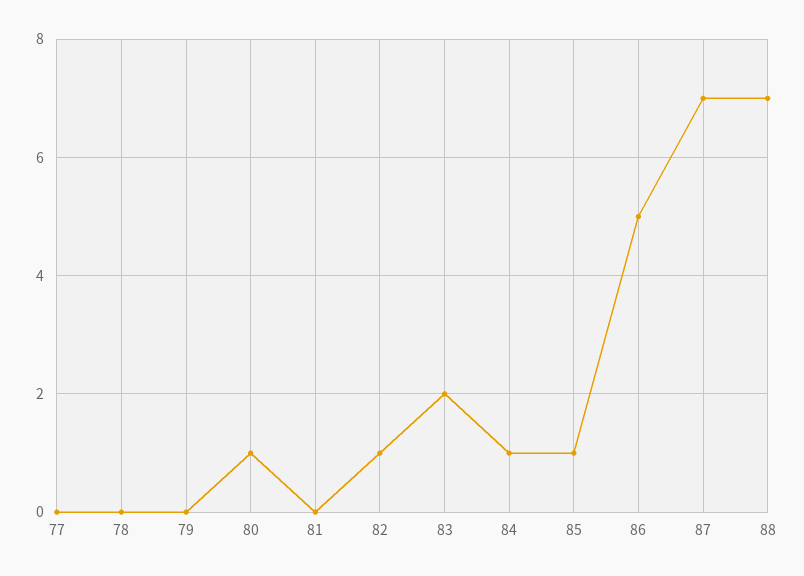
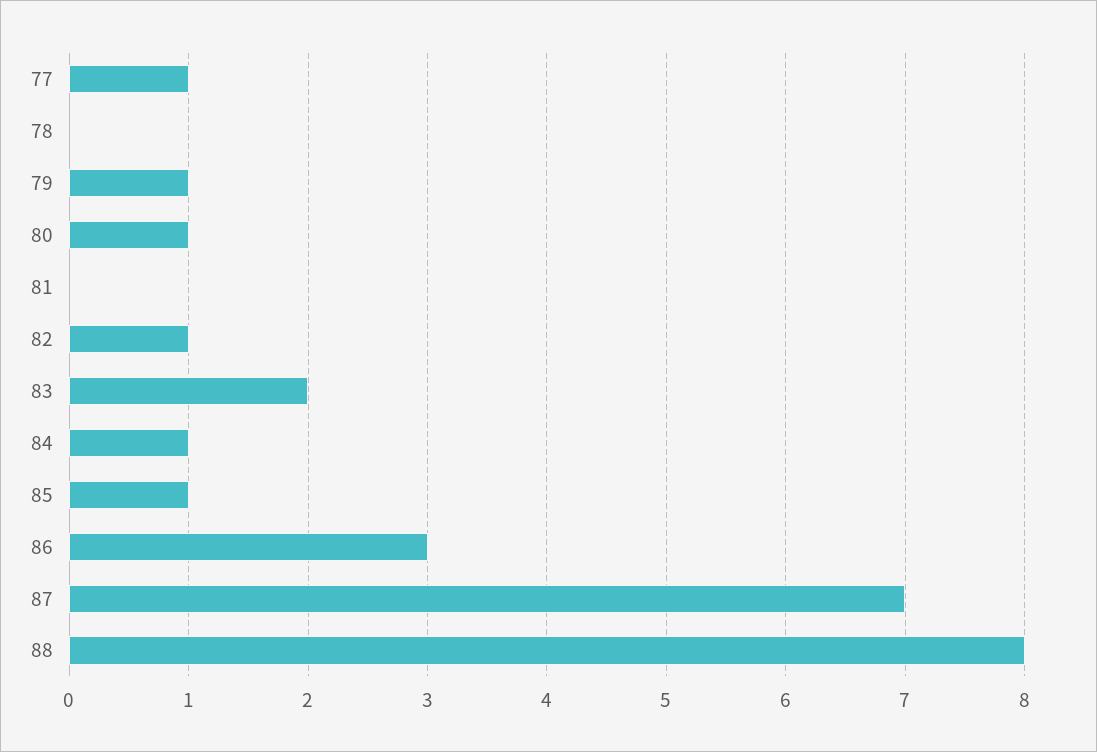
77: 0 -> 1
79: 0 -> 1
86: 5 -> 3
88: 7 -> 8

